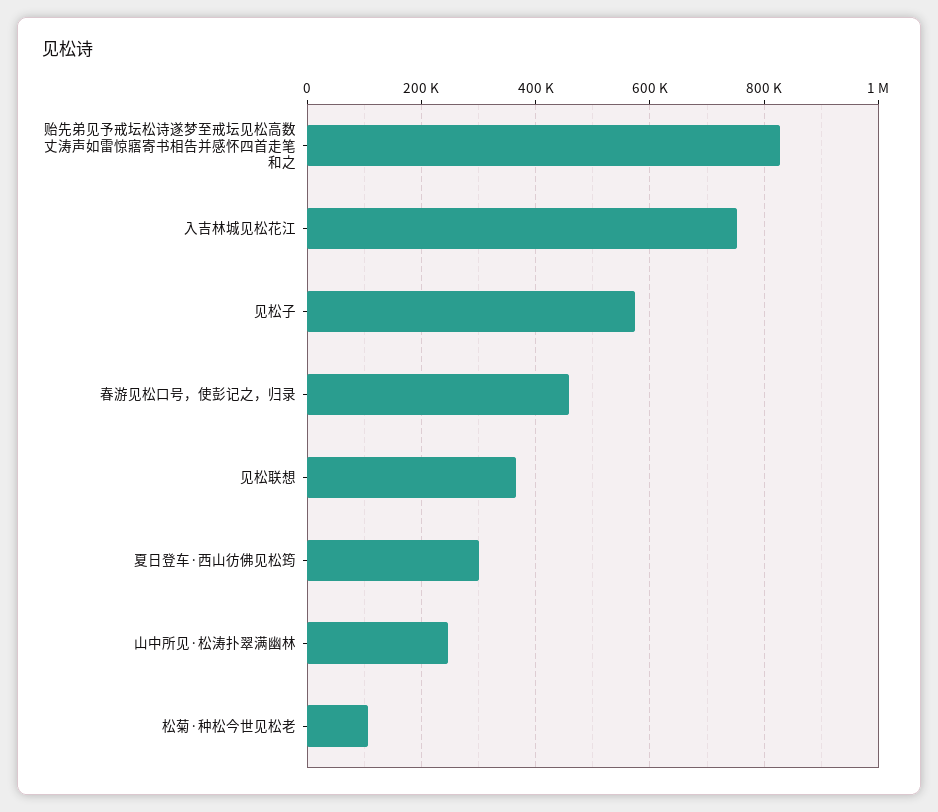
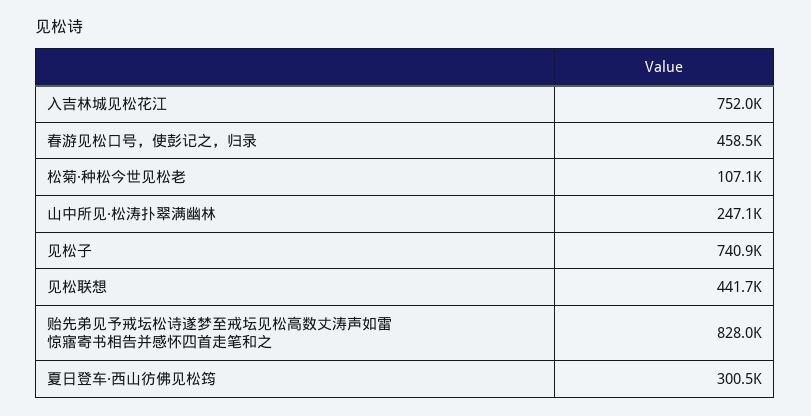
见松子: 580000 -> 740900
见松联想: 360000 -> 441700

